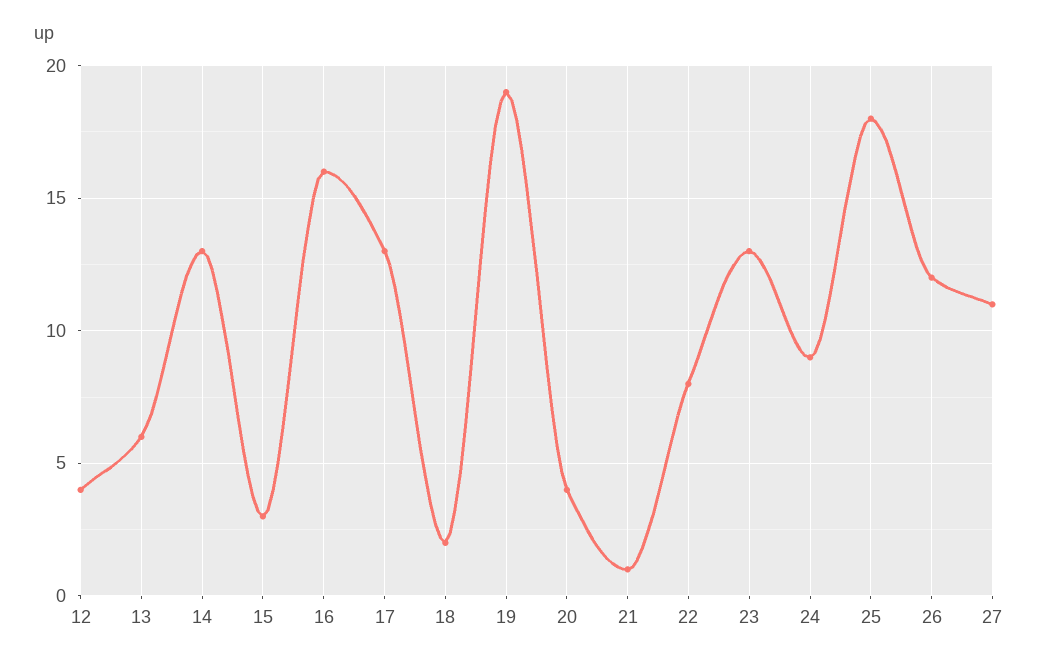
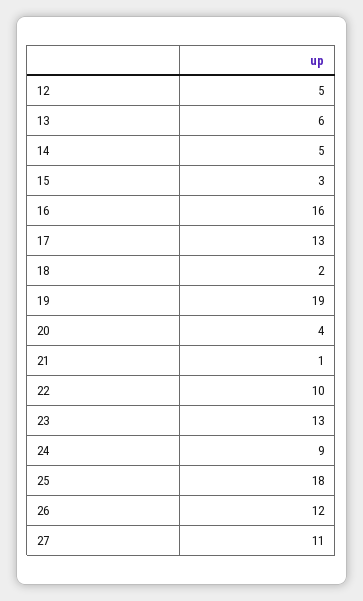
12: 4 -> 5
14: 13 -> 5
22: 8 -> 10

